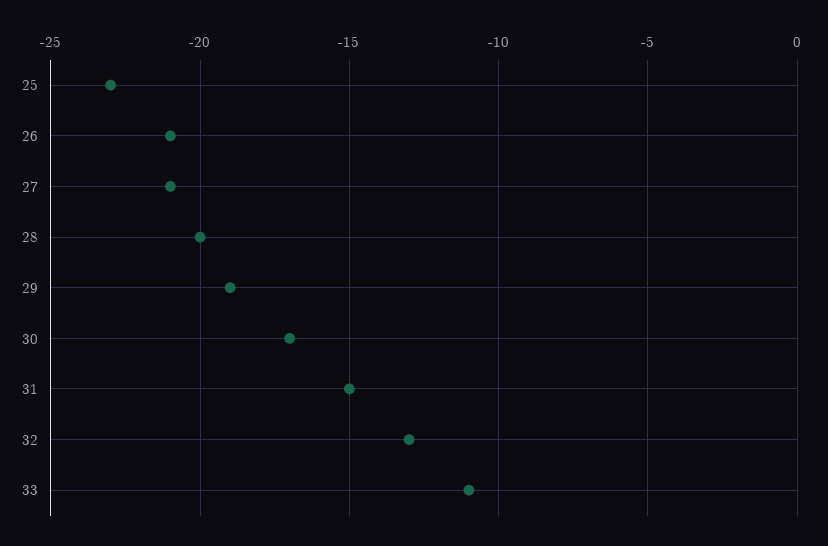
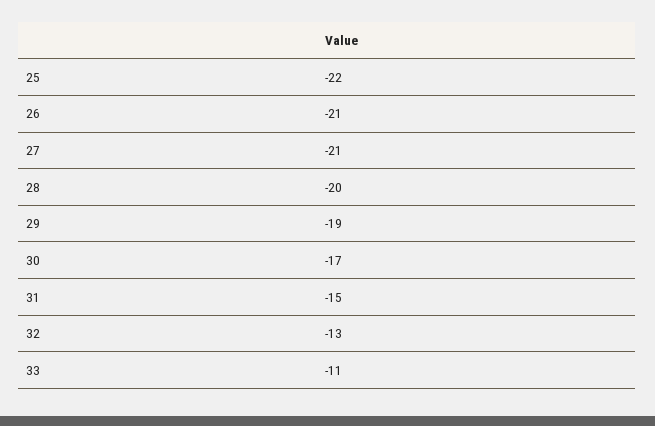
25: -23 -> -22

